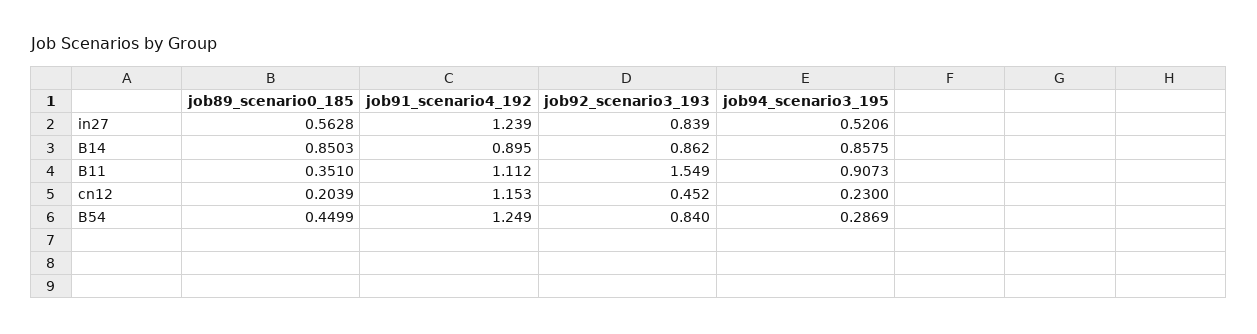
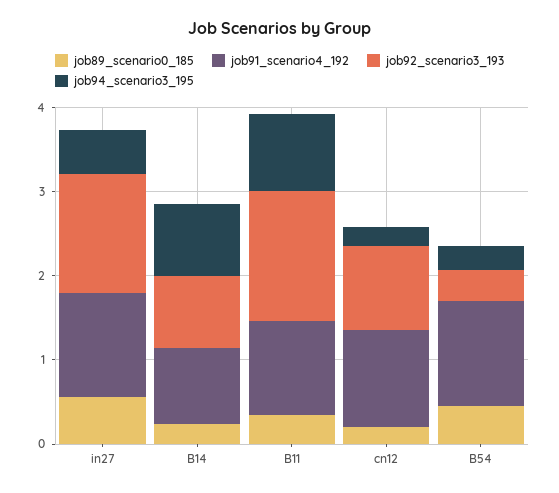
job92_scenario3_193, in27: 0.839 -> 1.4
job89_scenario0_185, B14: 0.8503 -> 0.2
job92_scenario3_193, cn12: 0.452 -> 1
job92_scenario3_193, B54: 0.84 -> 0.4

